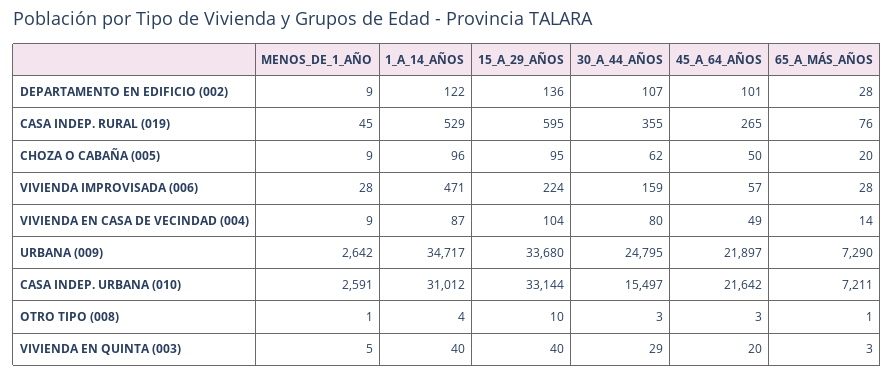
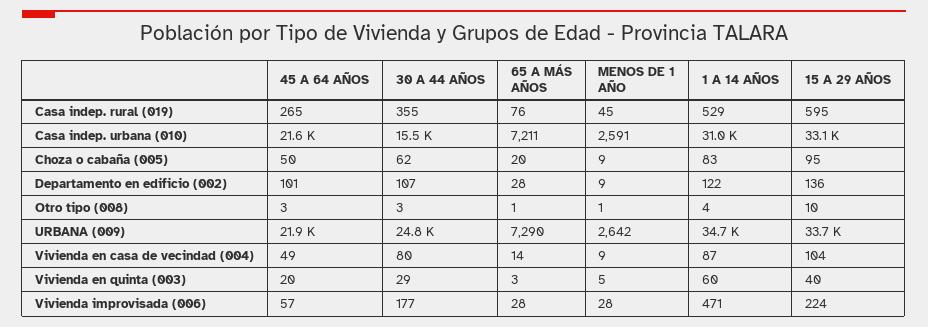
1_A_14_AÑOS, CHOZA O CABAÑA (005): 96 -> 83
30_A_44_AÑOS, VIVIENDA IMPROVISADA (006): 159 -> 177
1_A_14_AÑOS, VIVIENDA EN QUINTA (003): 40 -> 60

